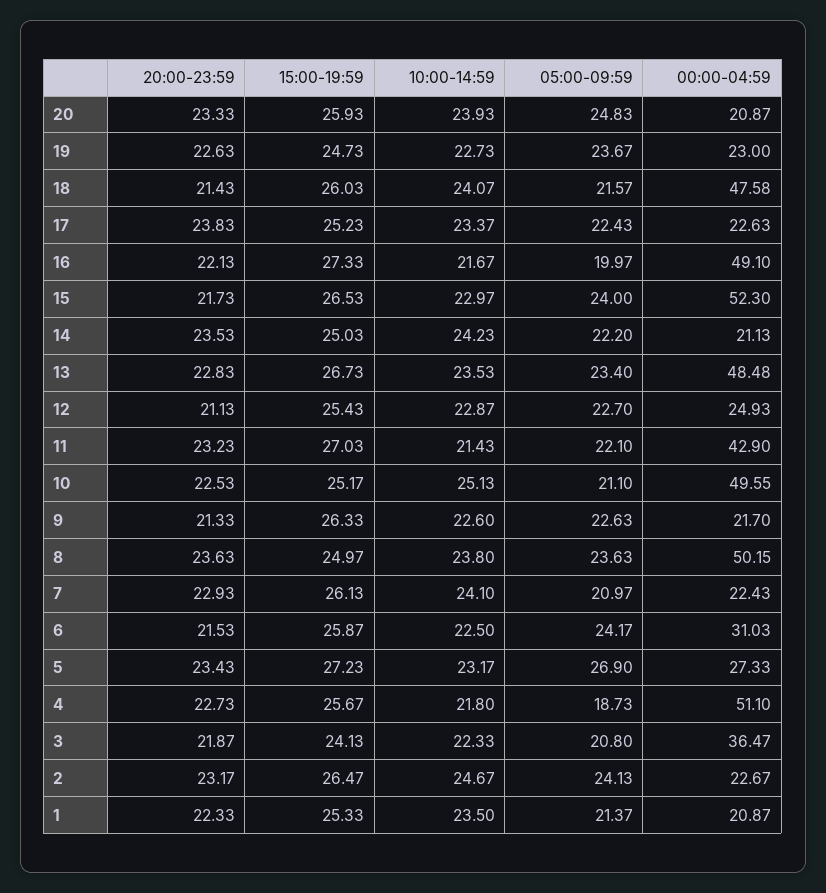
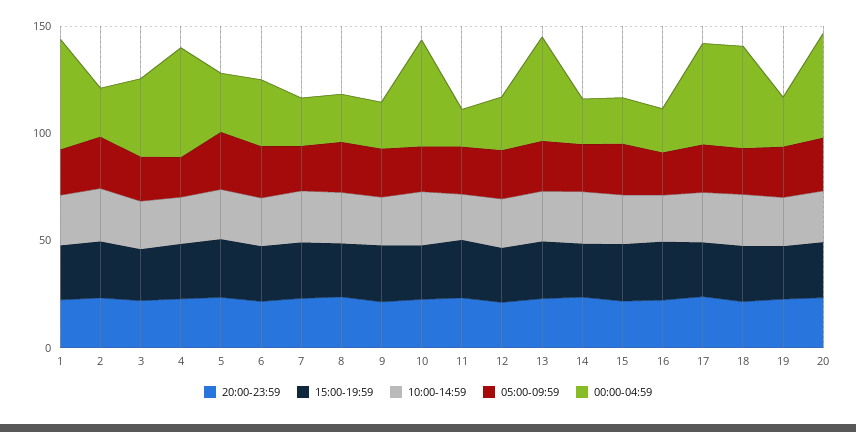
00:00-04:59, 20: 20.87 -> 50
00:00-04:59, 17: 22.63 -> 50
00:00-04:59, 16: 49.1 -> 20
00:00-04:59, 15: 52.3 -> 20
00:00-04:59, 11: 42.9 -> 20
00:00-04:59, 8: 50.15 -> 20
00:00-04:59, 1: 20.87 -> 50

